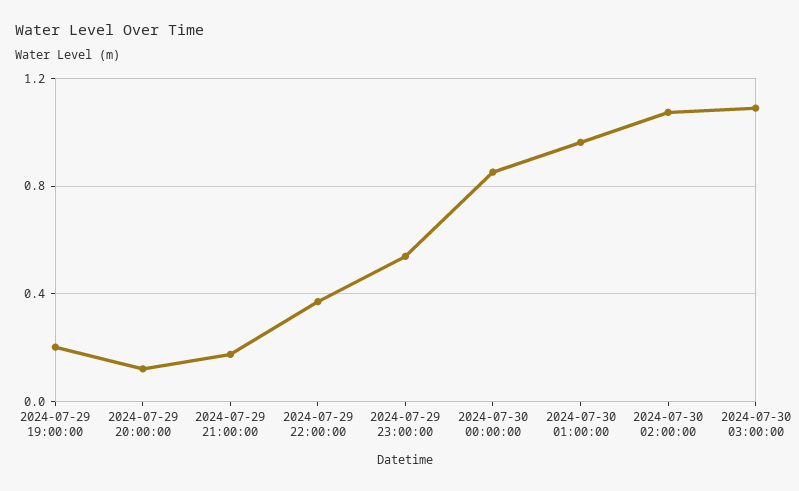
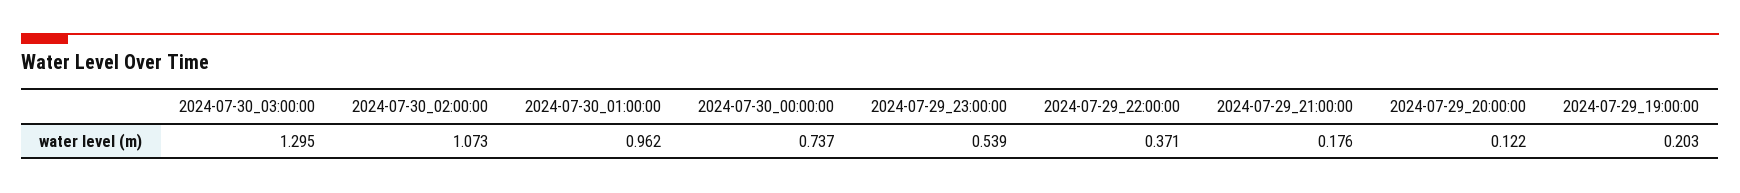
2024-07-30 00:00:00: 0.85 -> 0.737
2024-07-30 03:00:00: 1.1 -> 1.295

